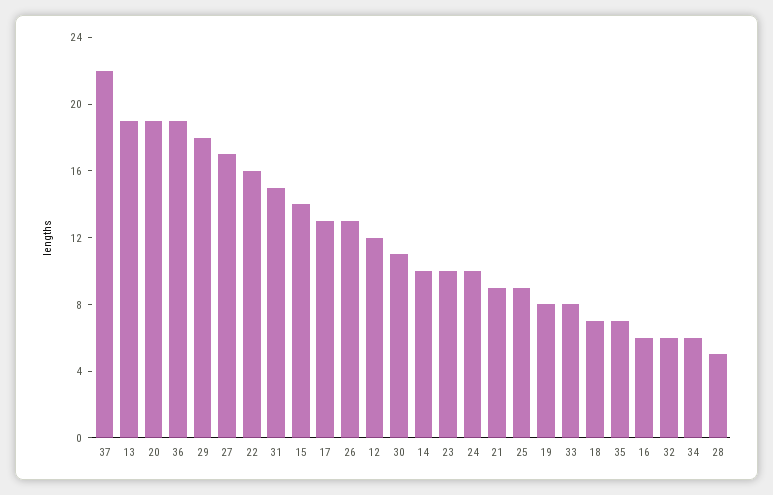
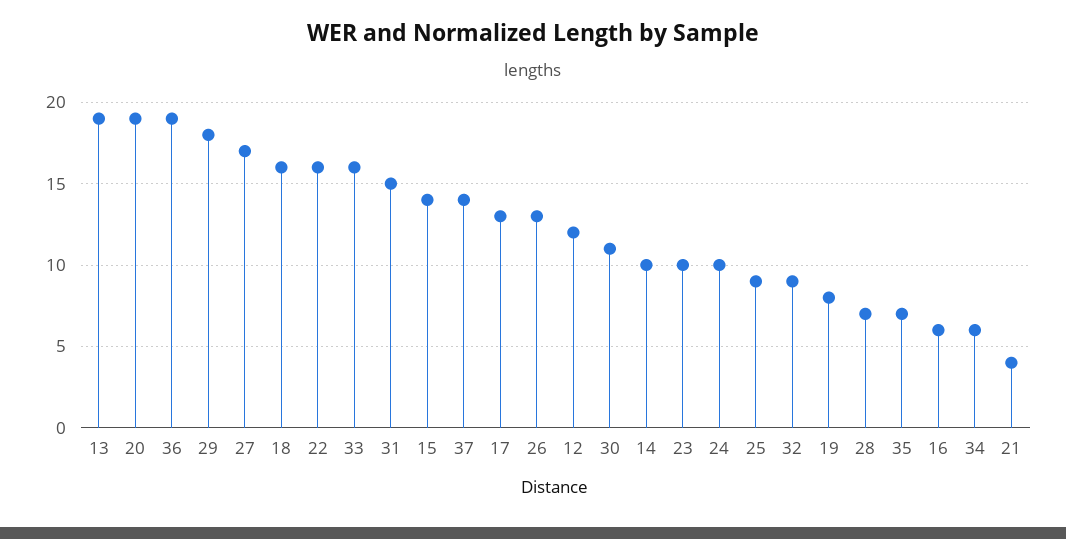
37: 22 -> 14
21: 9 -> 4
33: 8 -> 16
18: 7 -> 16
32: 6 -> 9
28: 5 -> 7

